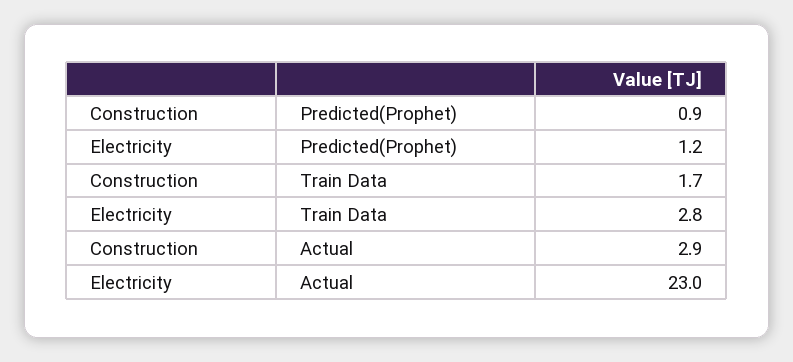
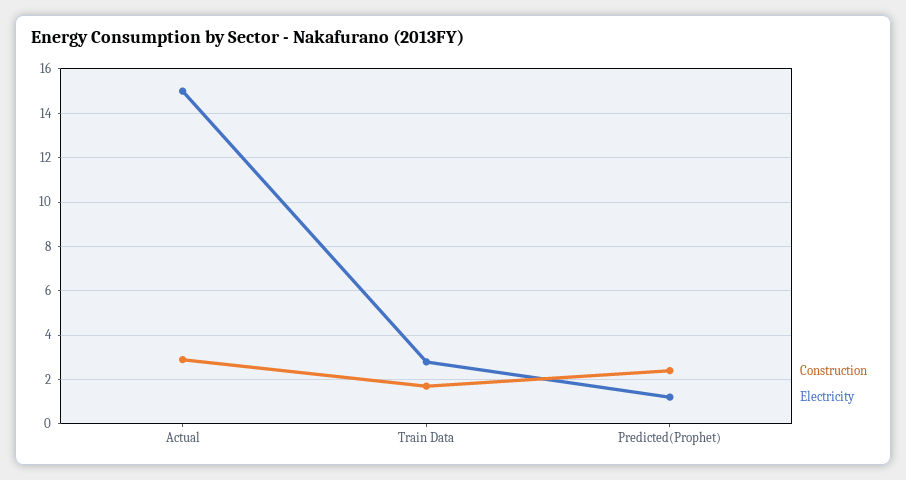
Construction, Predicted(Prophet): 0.9 -> 2.5
Electricity, Actual: 23 -> 15

